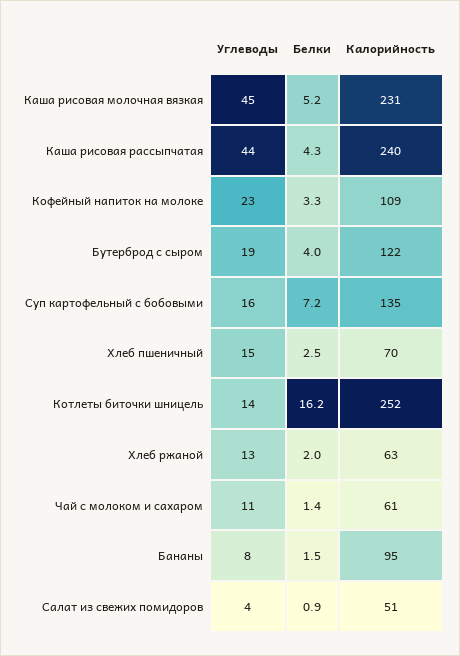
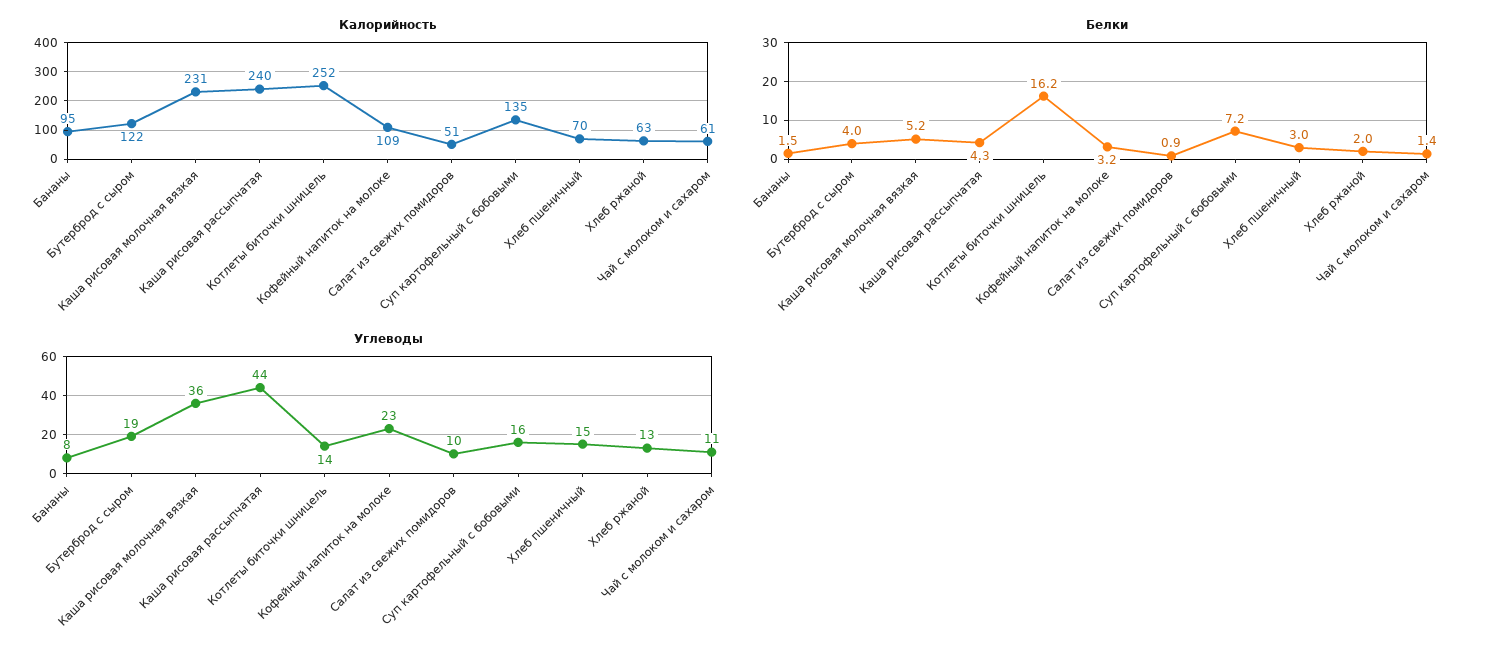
Углеводы, Каша рисовая молочная вязкая: 45 -> 36
Белки, Кофейный напиток на молоке: 3.3 -> 3.2
Белки, Хлеб пшеничный: 2.5 -> 3
Углеводы, Салат из свежих помидоров: 4 -> 10

